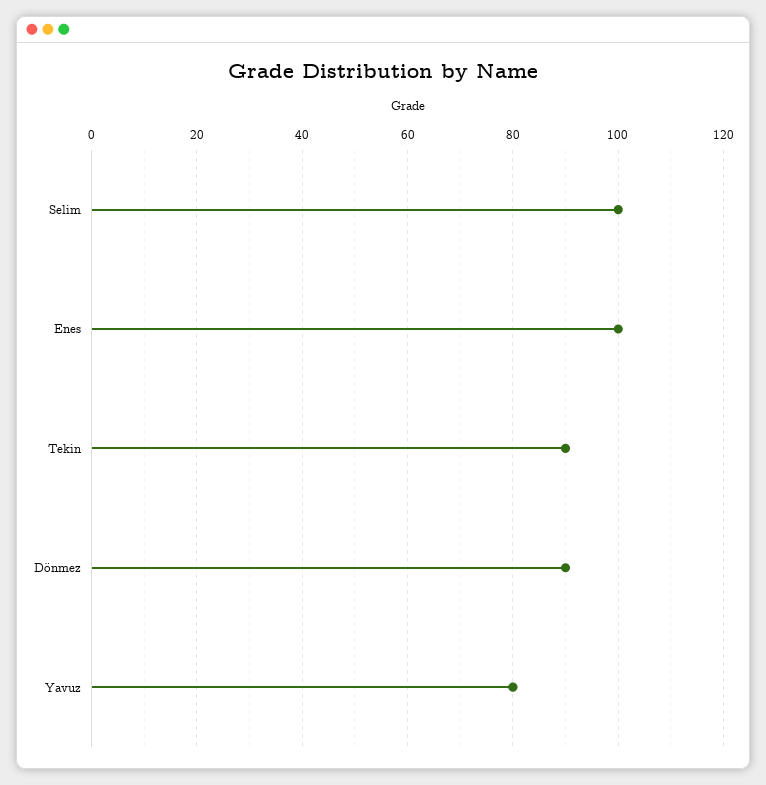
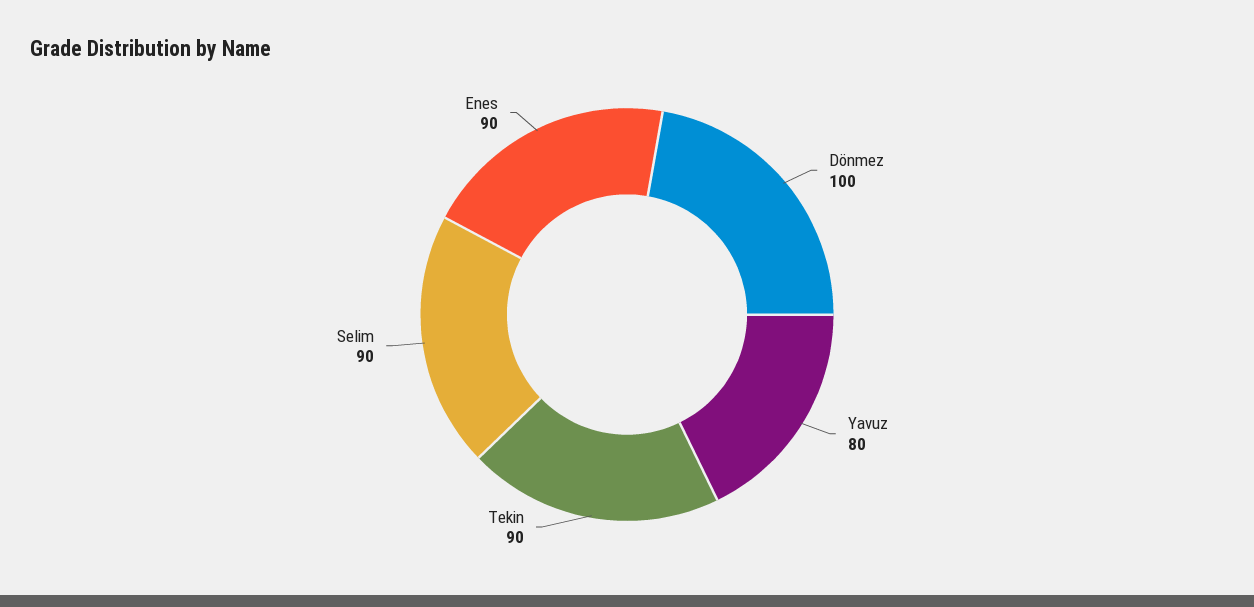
Selim: 100 -> 90
Enes: 100 -> 90
Dönmez: 90 -> 100

